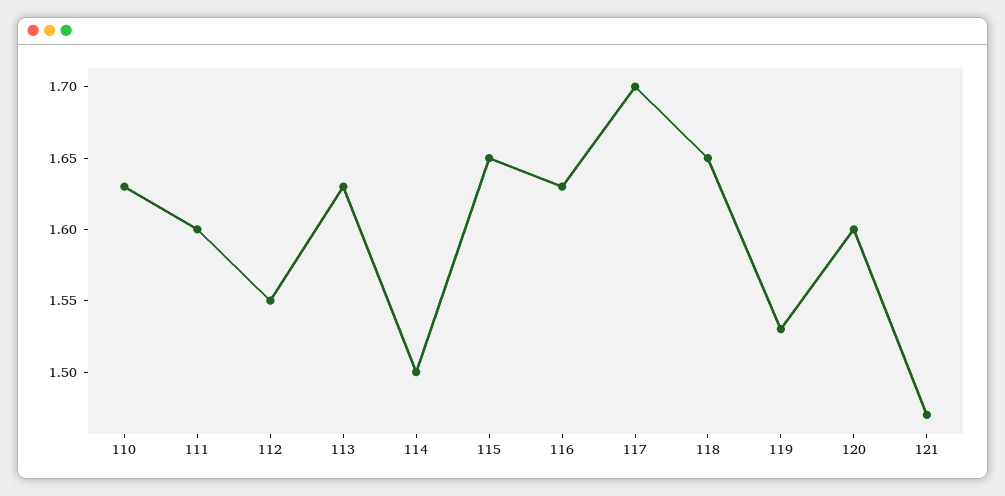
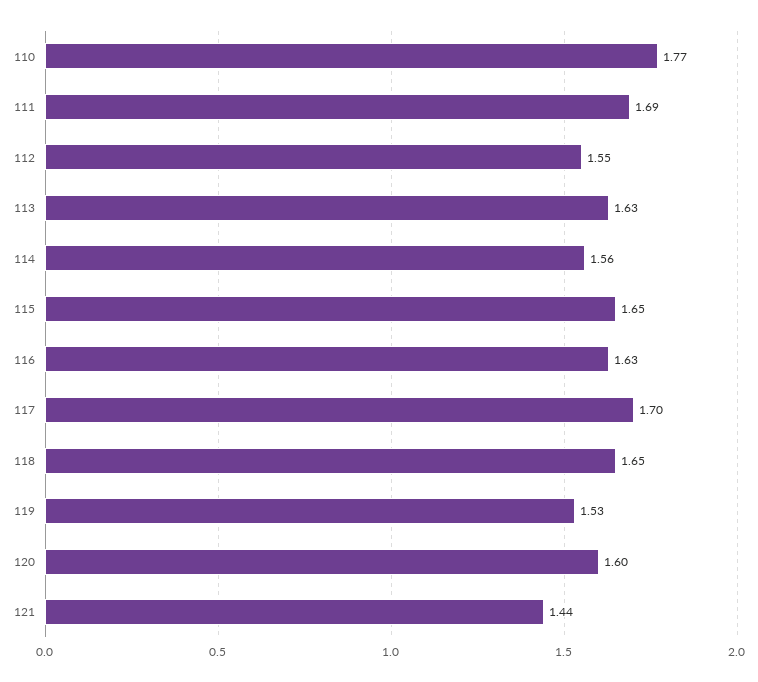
110: 1.63 -> 1.77
111: 1.6 -> 1.69
114: 1.5 -> 1.56
121: 1.47 -> 1.44

